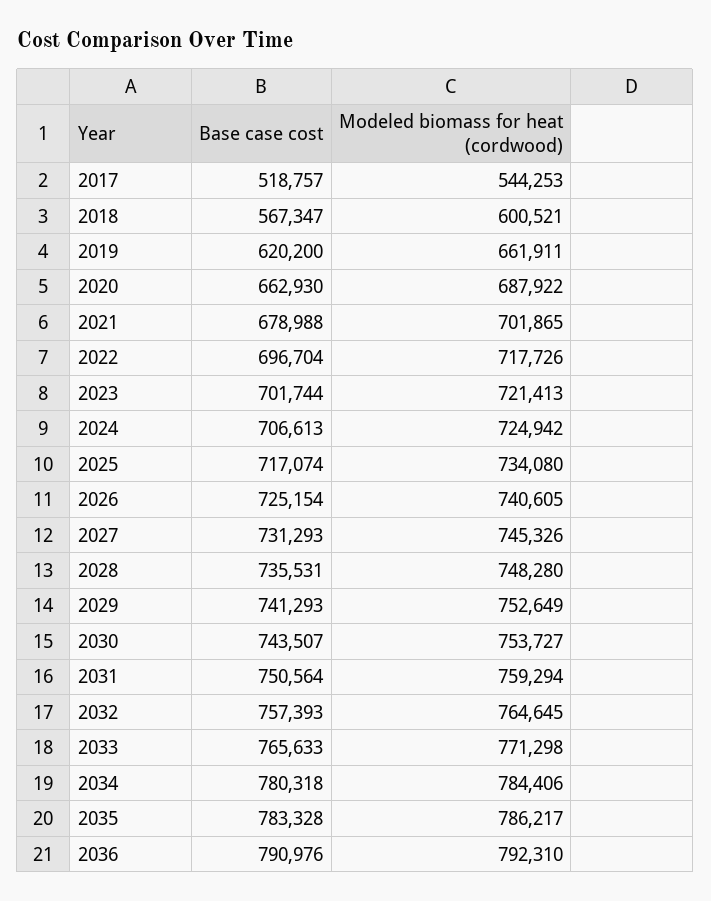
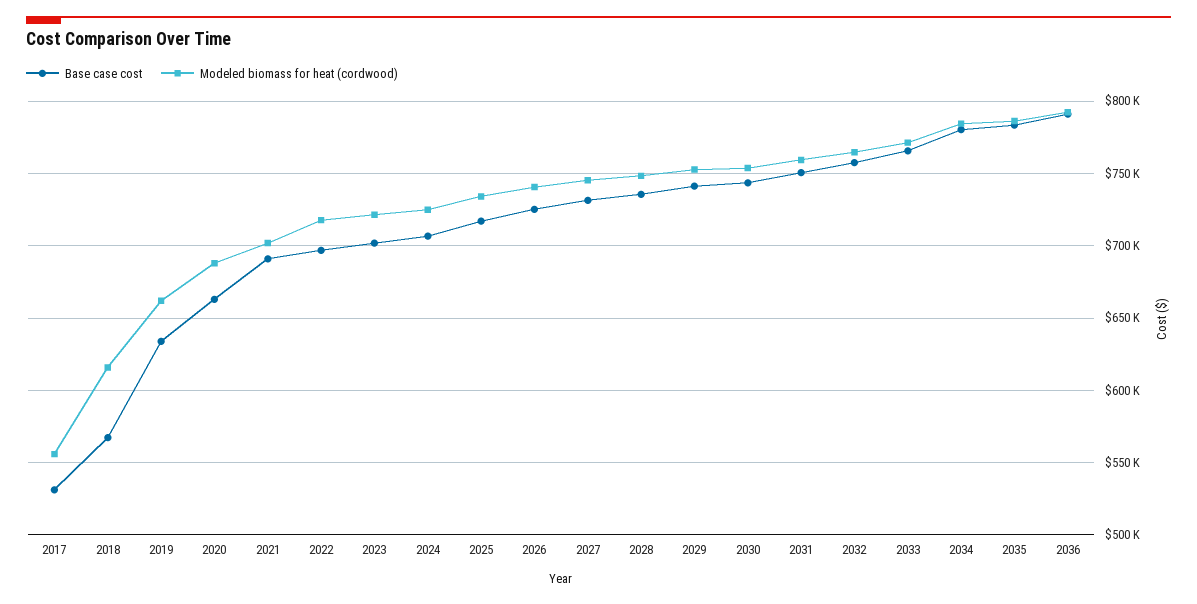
Base case cost, 2017: 518757 -> 530000
Modeled biomass for heat (cordwood), 2017: 544253 -> 555000
Modeled biomass for heat (cordwood), 2018: 600521 -> 615000
Base case cost, 2019: 620200 -> 635000
Base case cost, 2021: 678988 -> 690000

